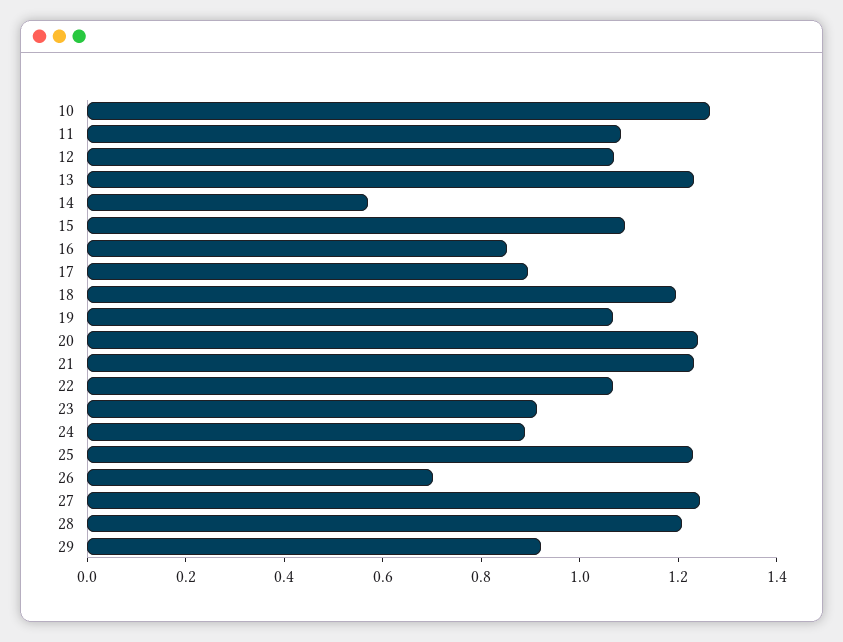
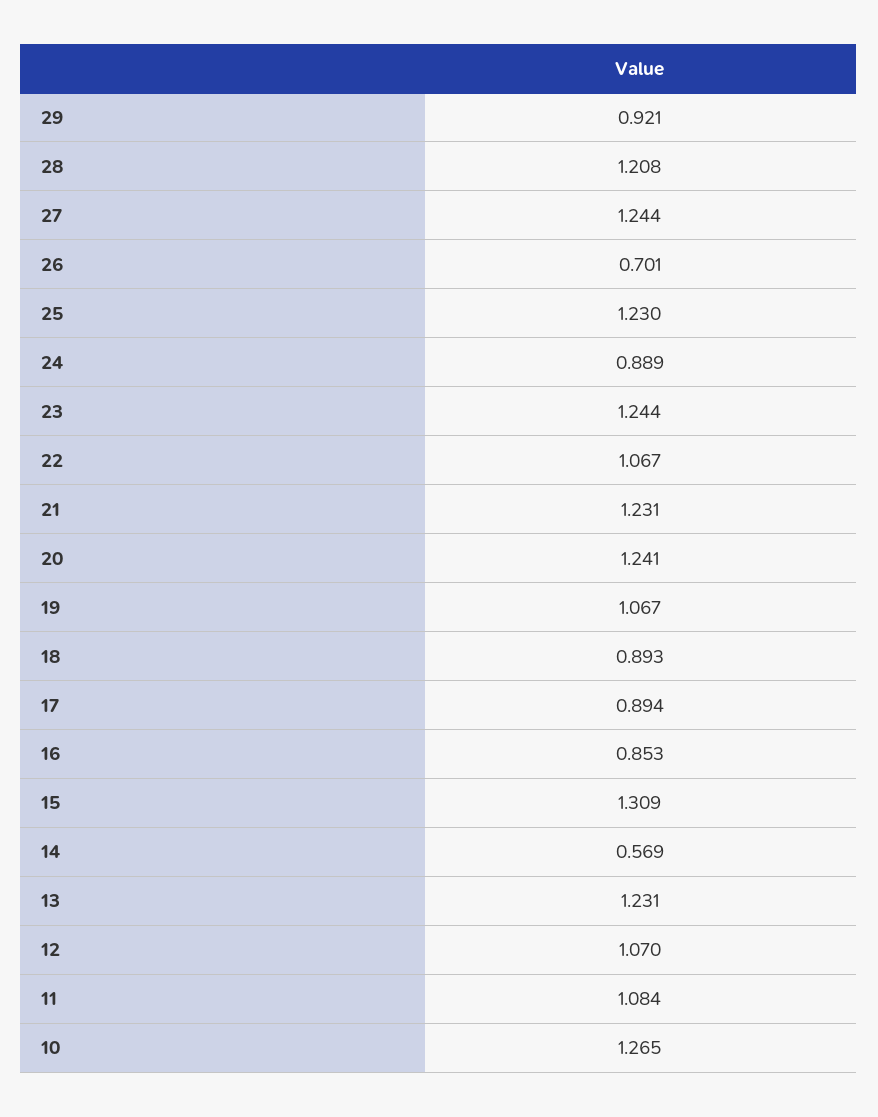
15: 1.1 -> 1.309
18: 1.2 -> 0.893
23: 0.9 -> 1.244

